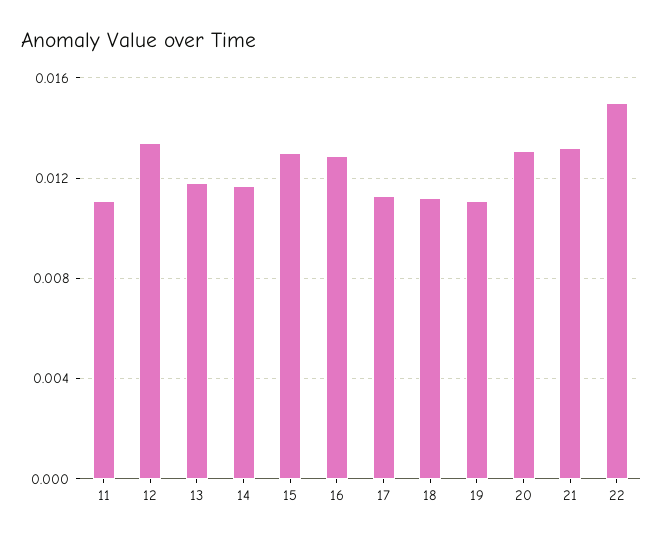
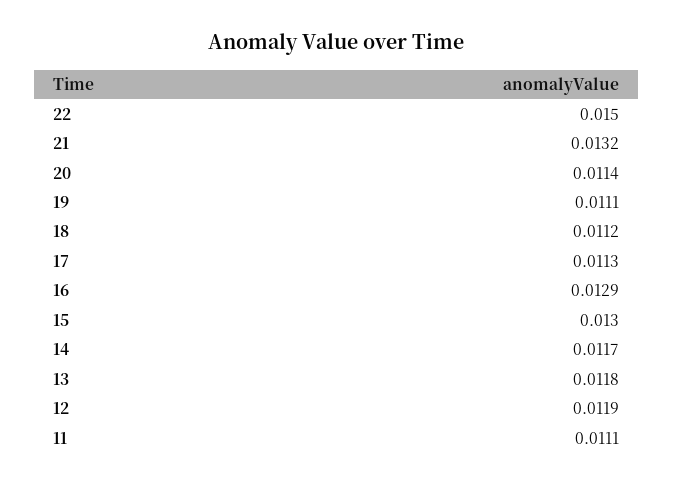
12: 0.0135 -> 0.0119
20: 0.013 -> 0.0114

